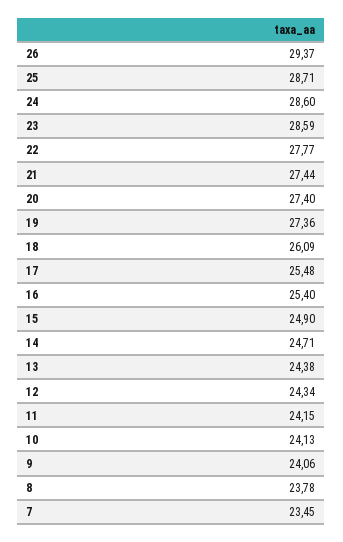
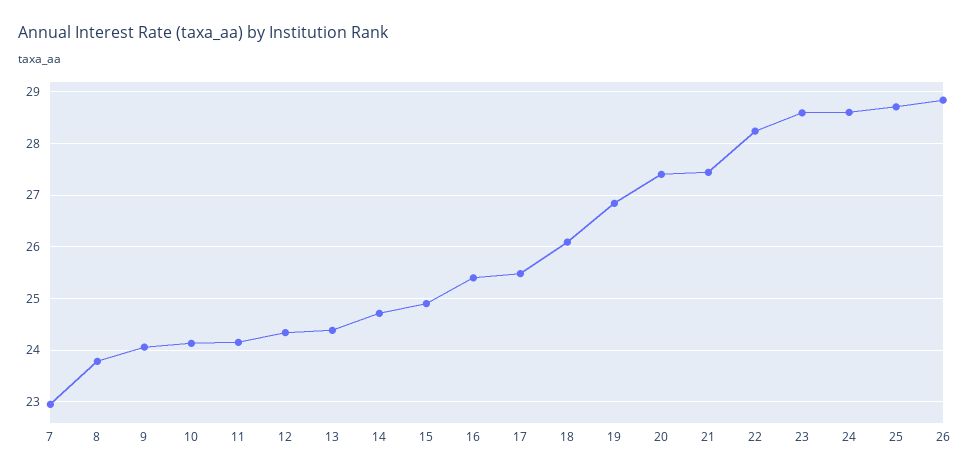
26: 29.37 -> 28.8
22: 27.77 -> 28.2
19: 27.36 -> 26.8
7: 23.45 -> 23

